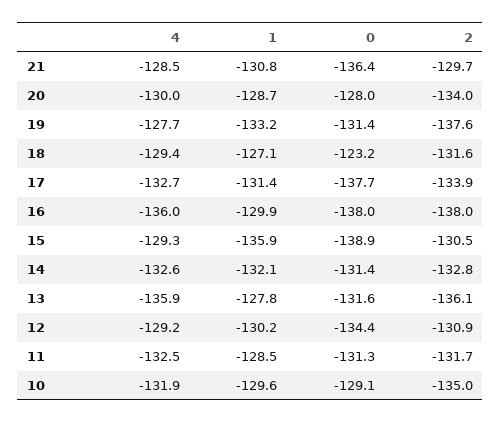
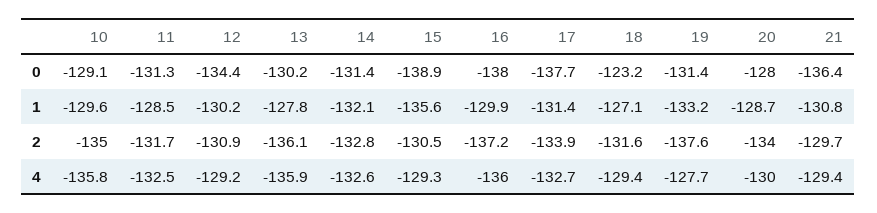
4, 21: -128.5 -> -129.4
2, 16: -138 -> -137.2
1, 15: -135.9 -> -135.6
0, 13: -131.6 -> -130.2
4, 10: -131.9 -> -135.8

